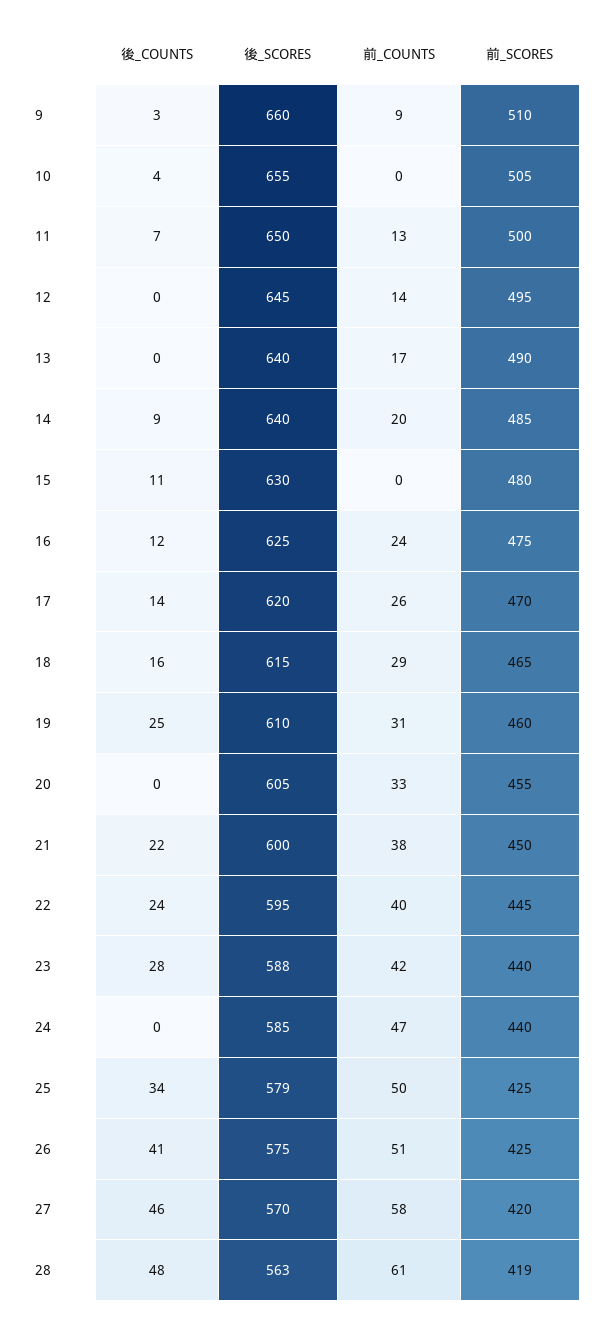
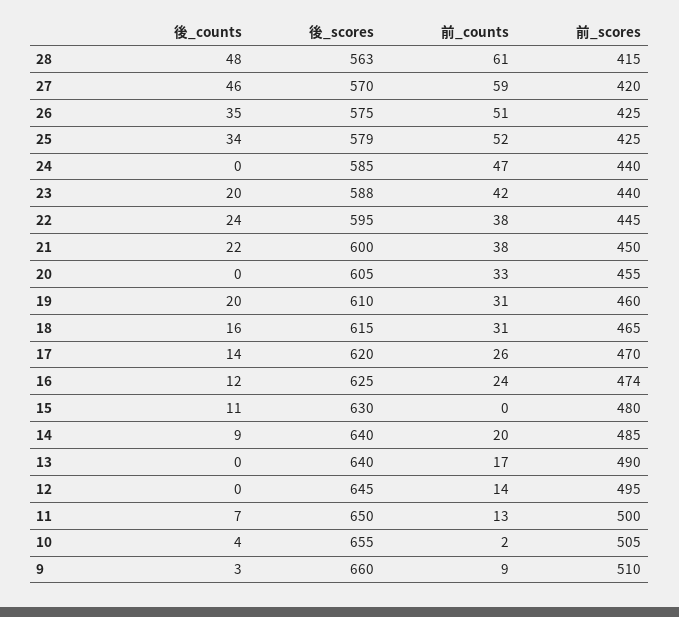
前_COUNTS, 10: 0 -> 2
前_SCORES, 16: 475 -> 474
前_COUNTS, 18: 29 -> 31
後_COUNTS, 19: 25 -> 20
前_COUNTS, 22: 40 -> 38
後_COUNTS, 23: 28 -> 20
前_COUNTS, 25: 50 -> 52
後_COUNTS, 26: 41 -> 35
前_COUNTS, 27: 58 -> 59
前_SCORES, 28: 419 -> 415

